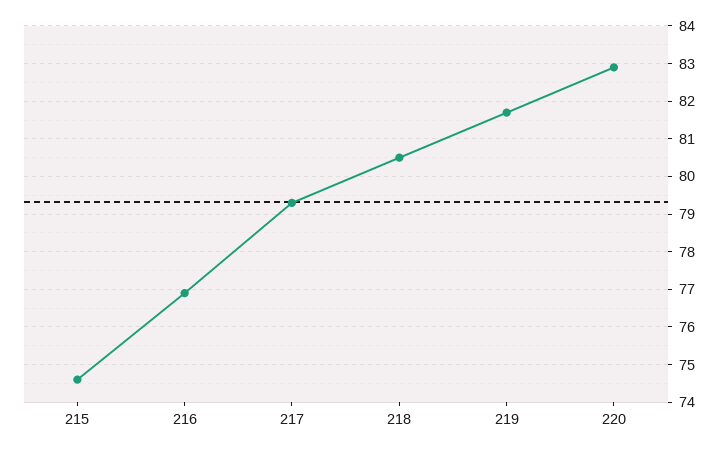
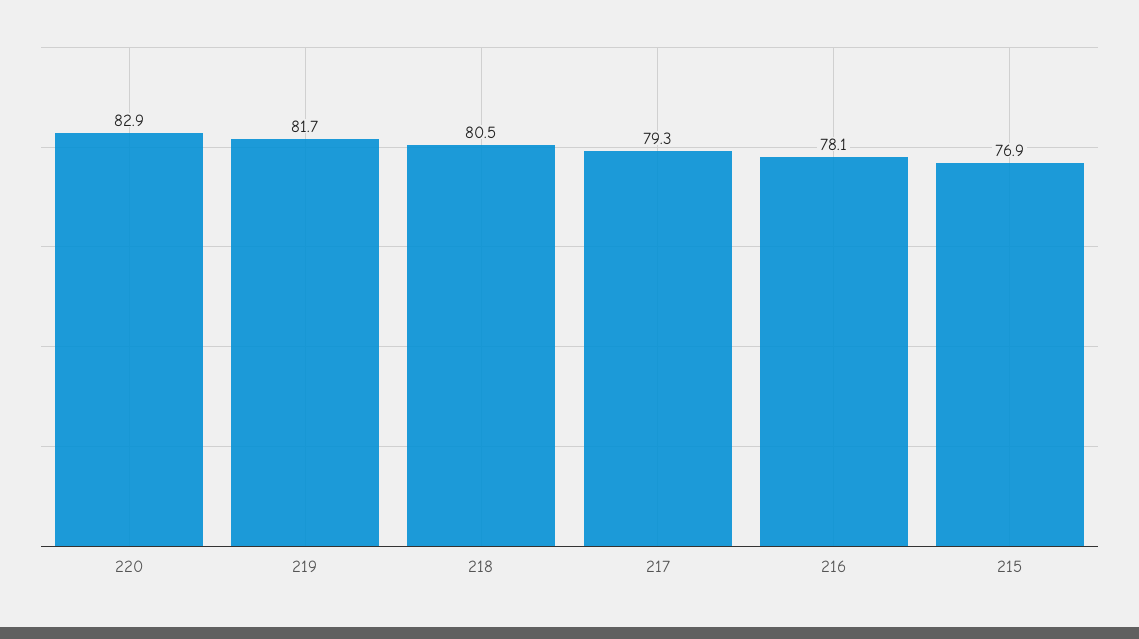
215: 74.5 -> 76.9
216: 77 -> 78.1

